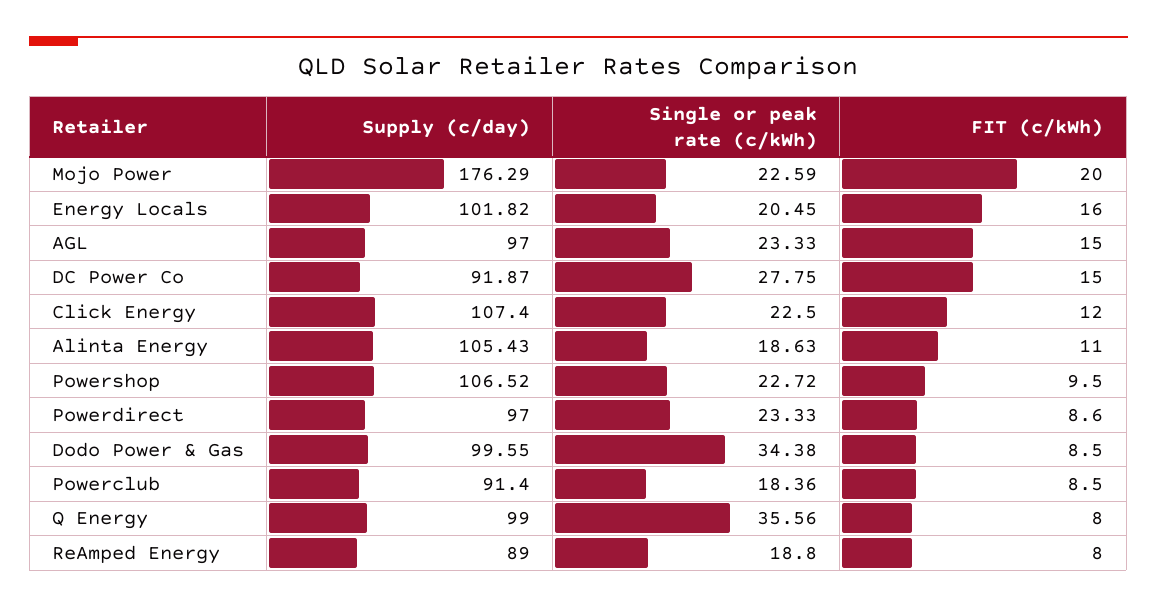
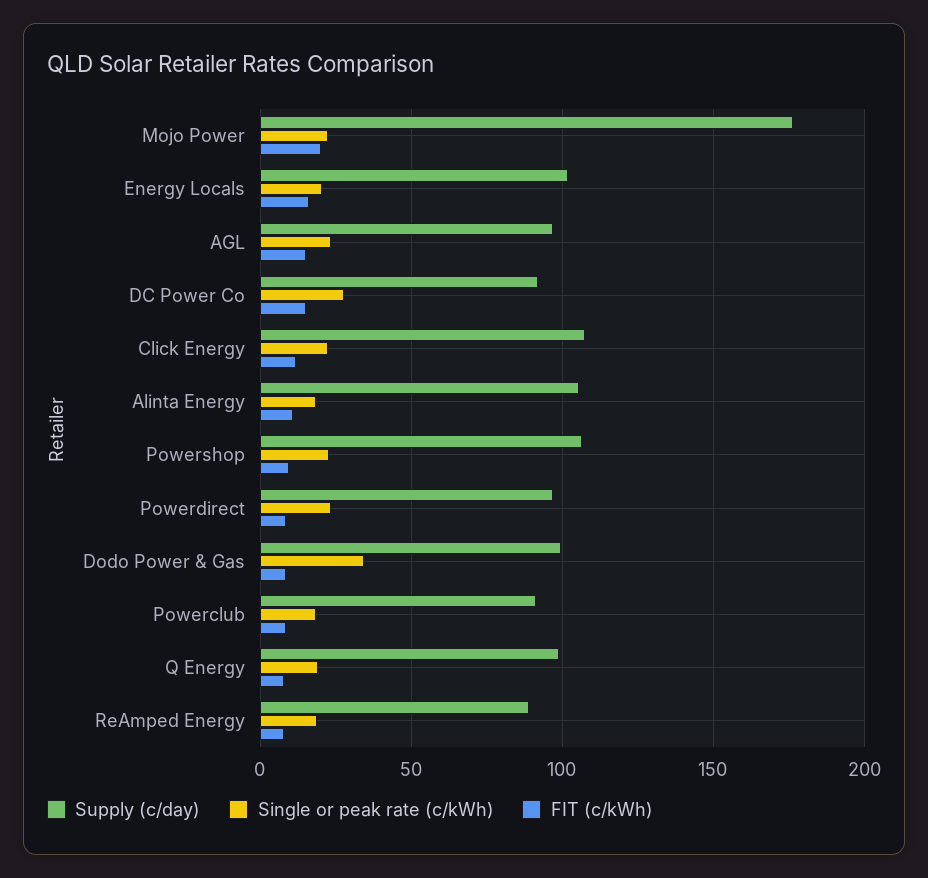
Single or peak rate (c/kWh), Q Energy: 35.56 -> 20

